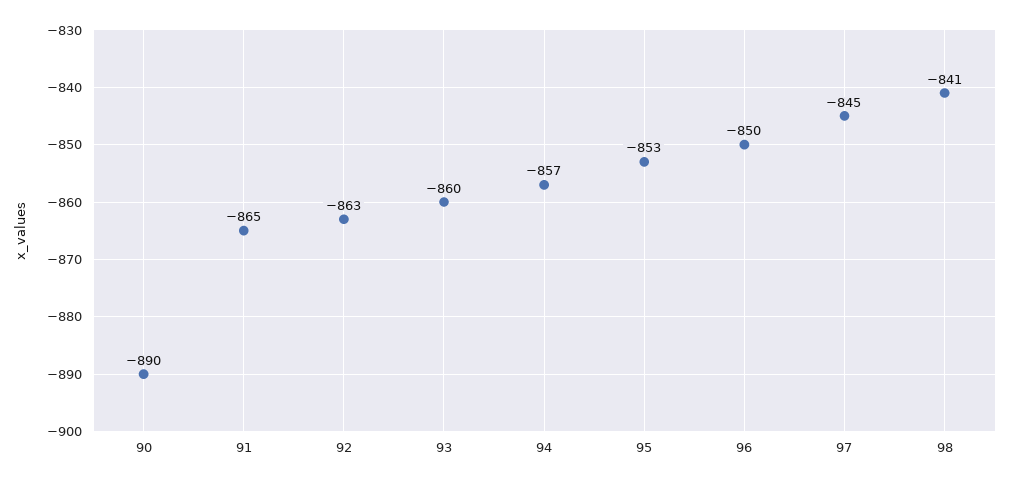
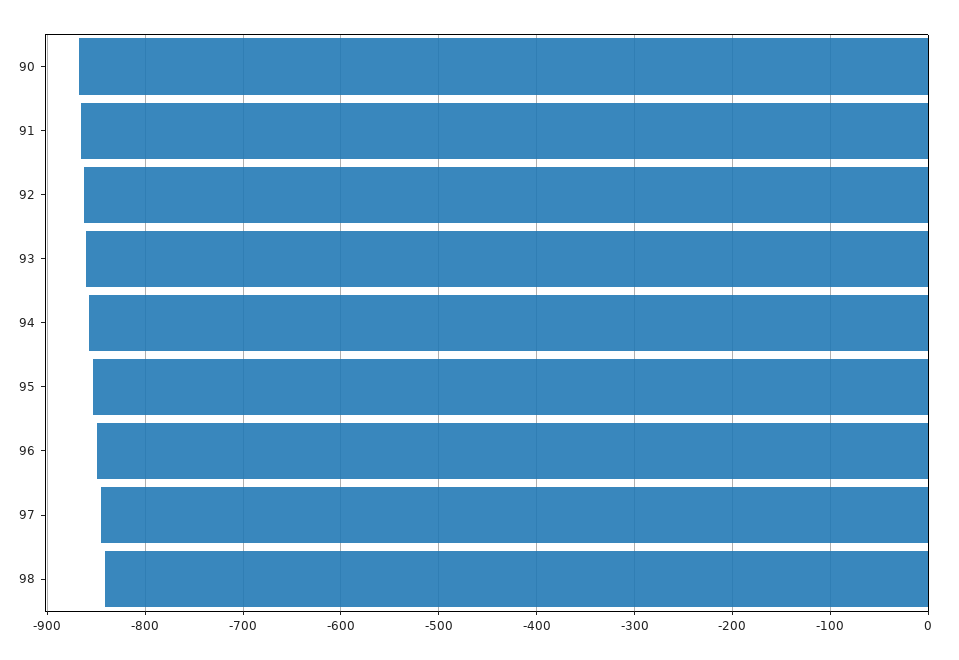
90: -890 -> -870

